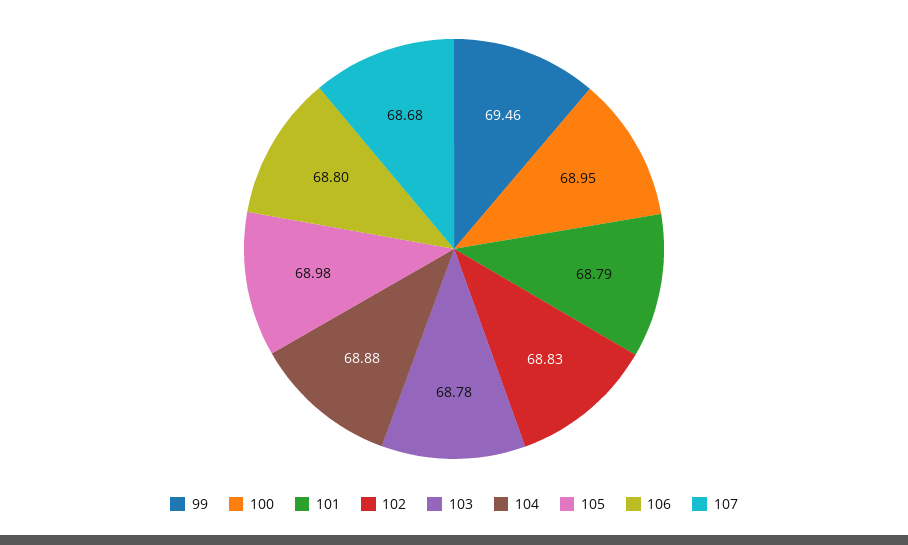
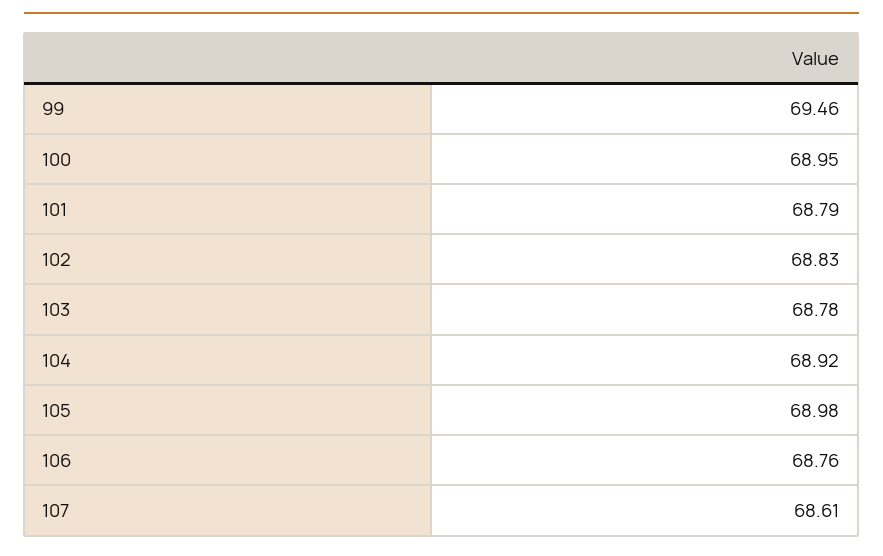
104: 68.88 -> 68.92
106: 68.8 -> 68.76
107: 68.68 -> 68.61

